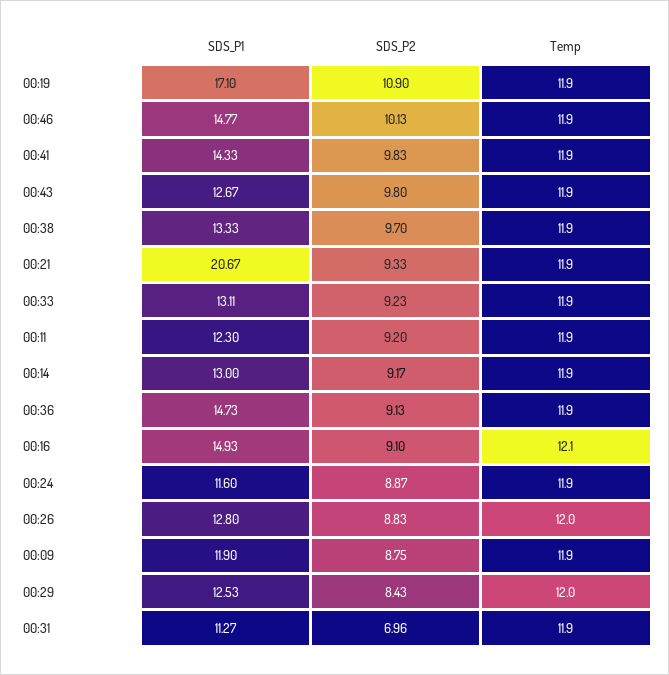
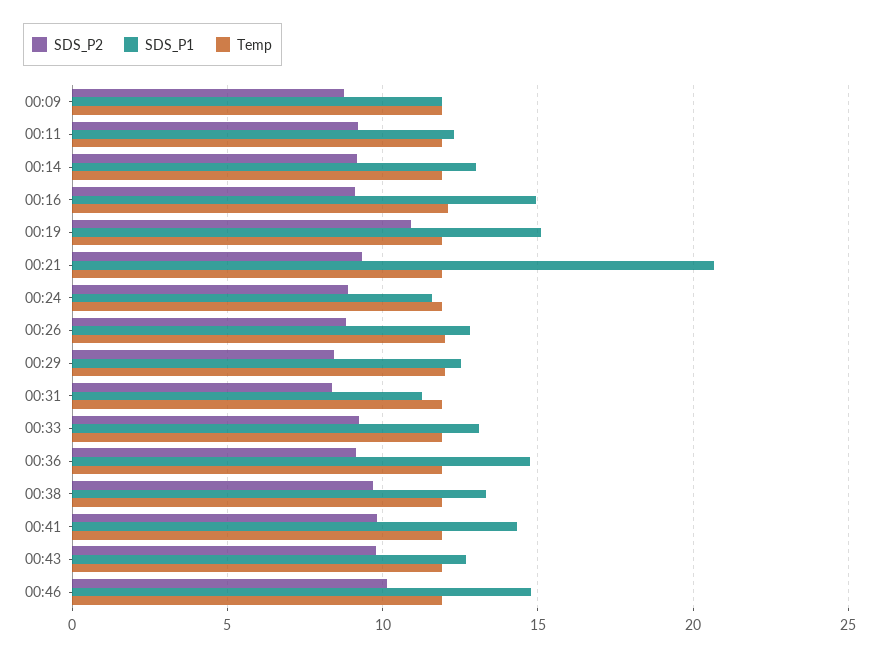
SDS_P1, 00:19: 17.1 -> 15
SDS_P2, 00:31: 6.96 -> 8.5

